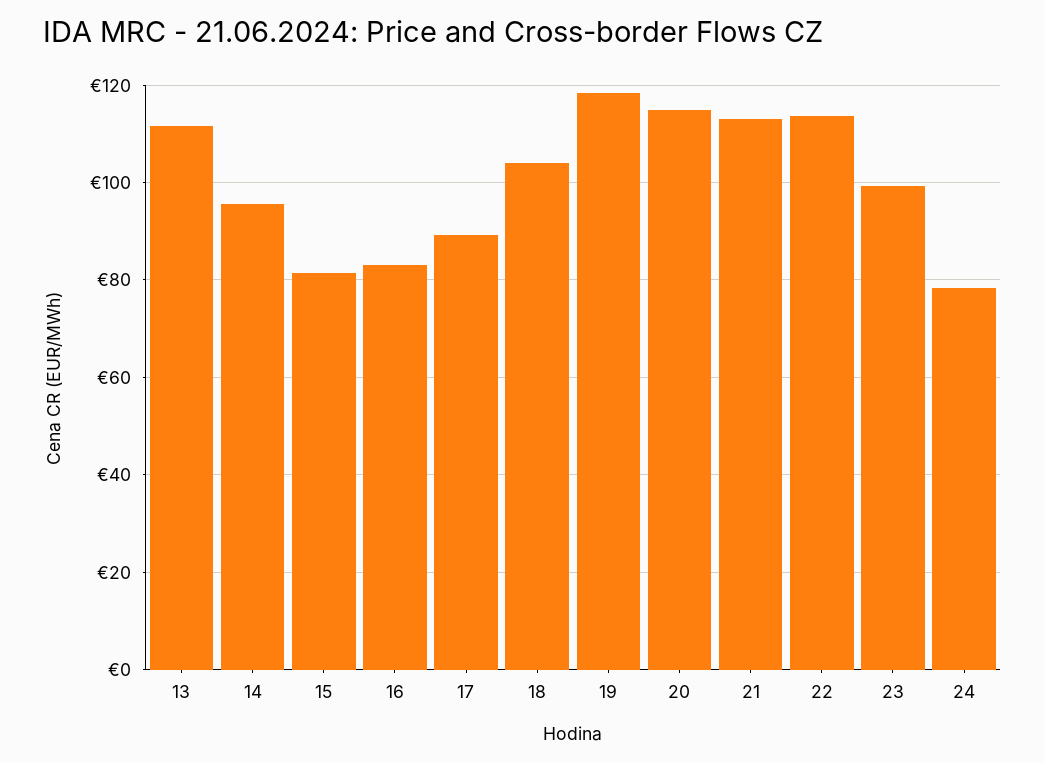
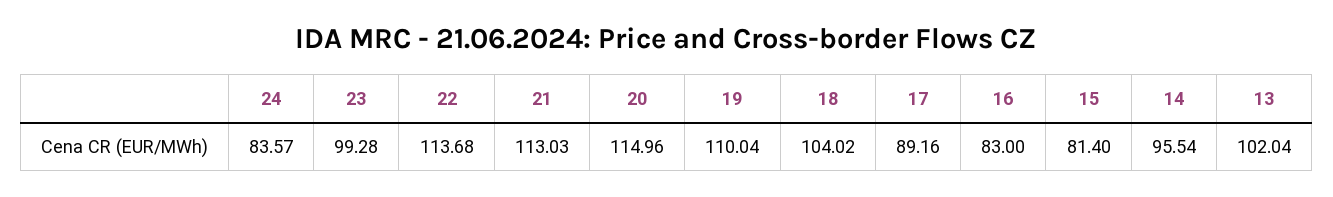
13: 112 -> 102.04
19: 118 -> 110.04
24: 78 -> 83.57

